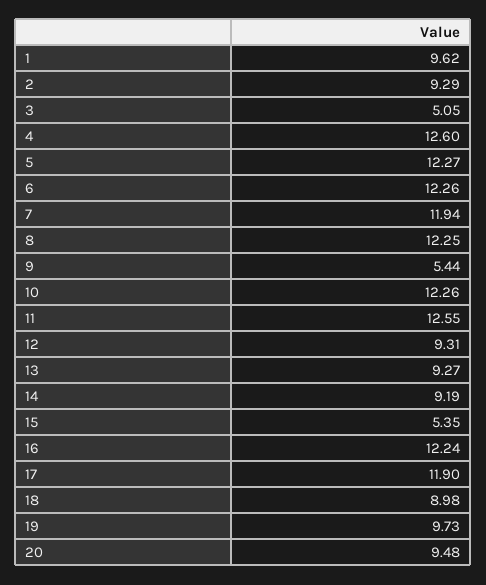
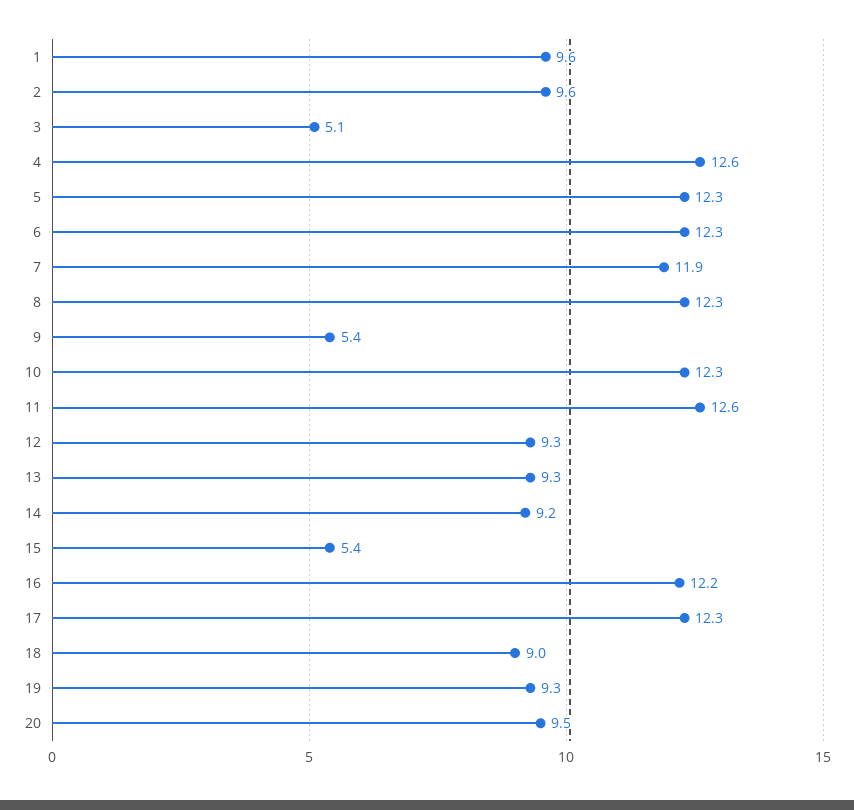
2: 9.29 -> 9.6
17: 11.9 -> 12.3
19: 9.73 -> 9.3

